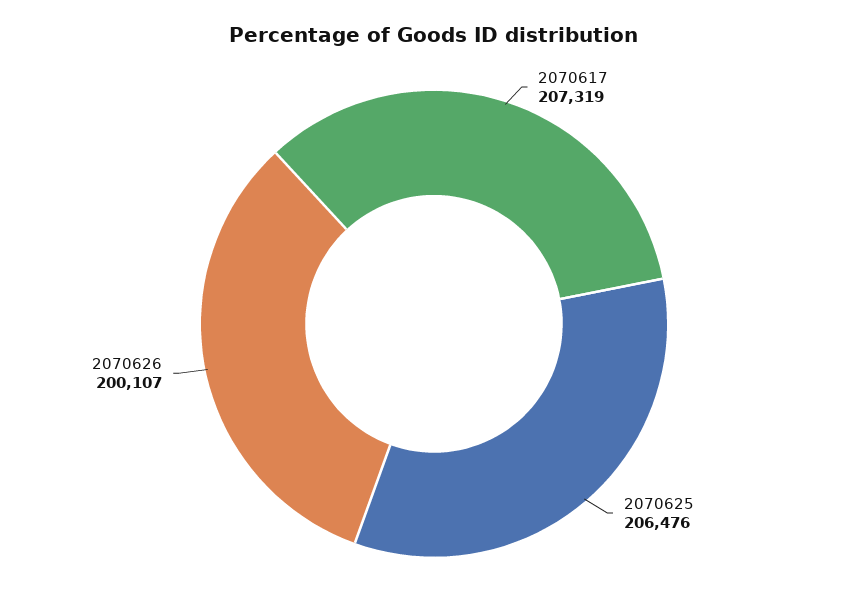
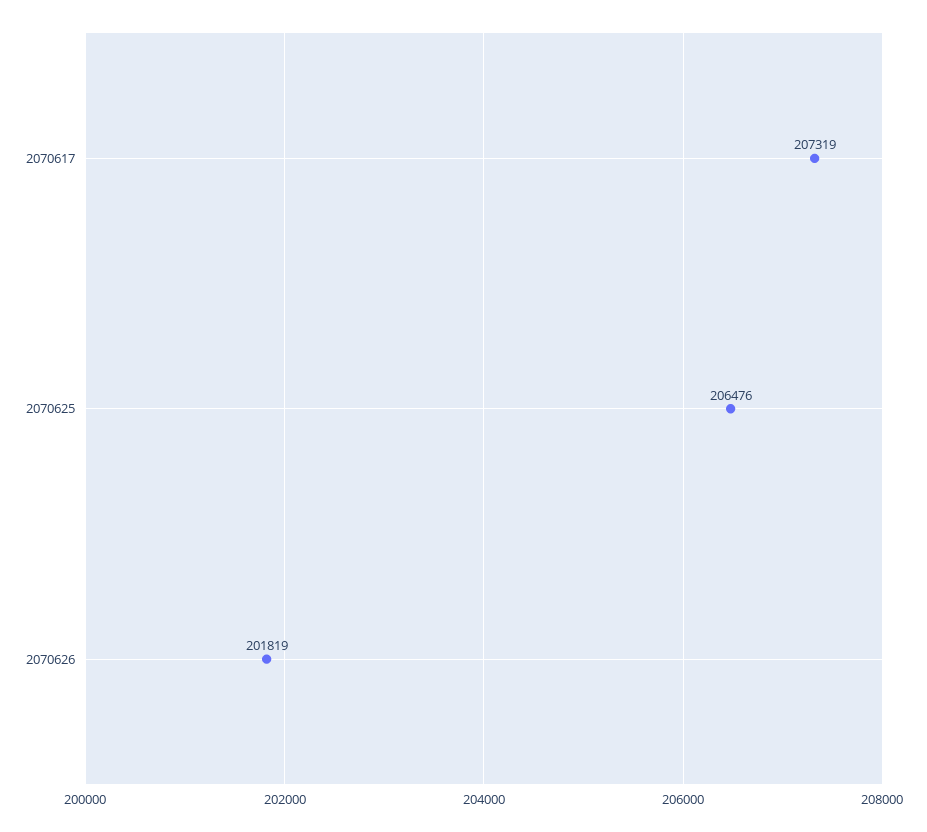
2070626: 200107 -> 201819

